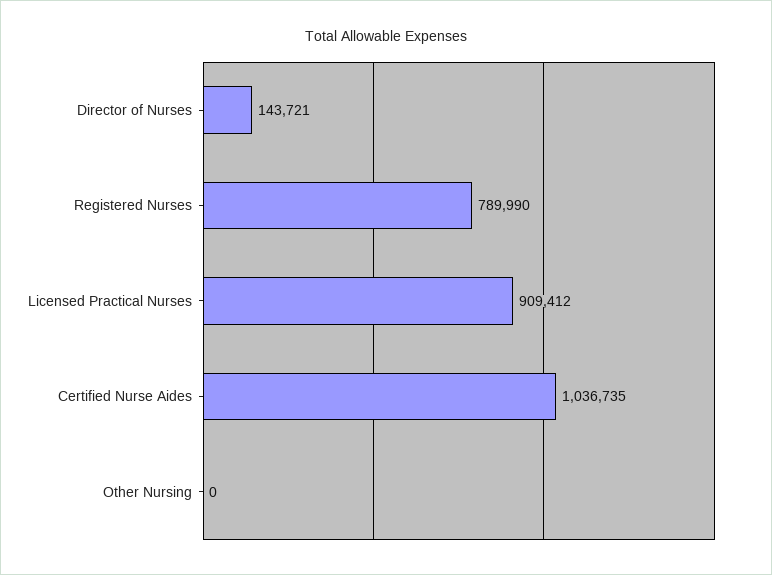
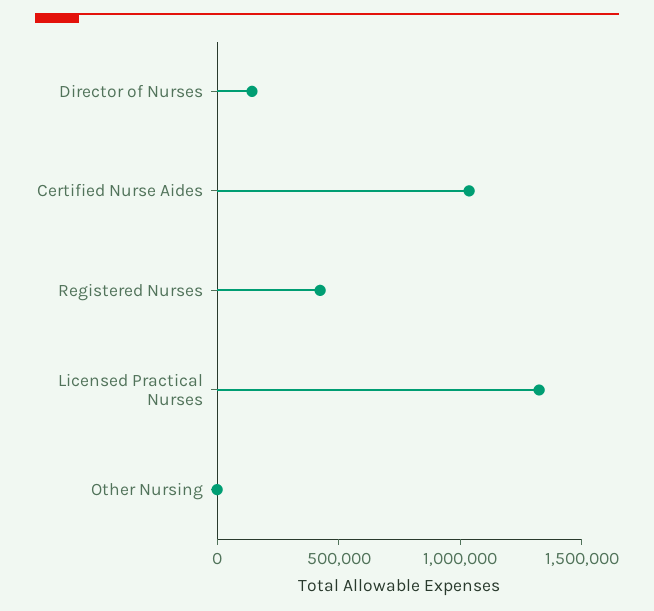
Registered Nurses: 789990 -> 400000
Licensed Practical Nurses: 909412 -> 1300000

